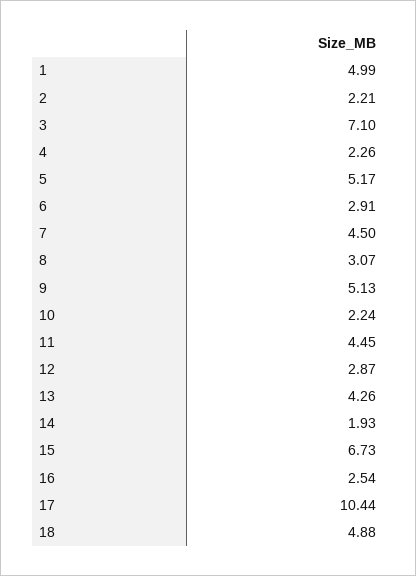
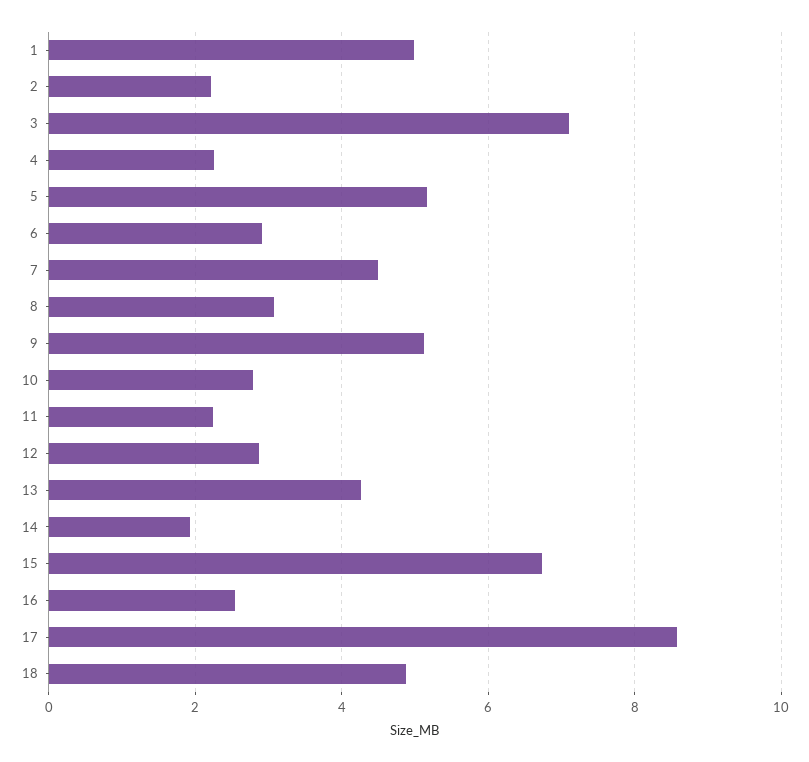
10: 2.24 -> 2.8
11: 4.45 -> 2.2
17: 10.44 -> 8.6

